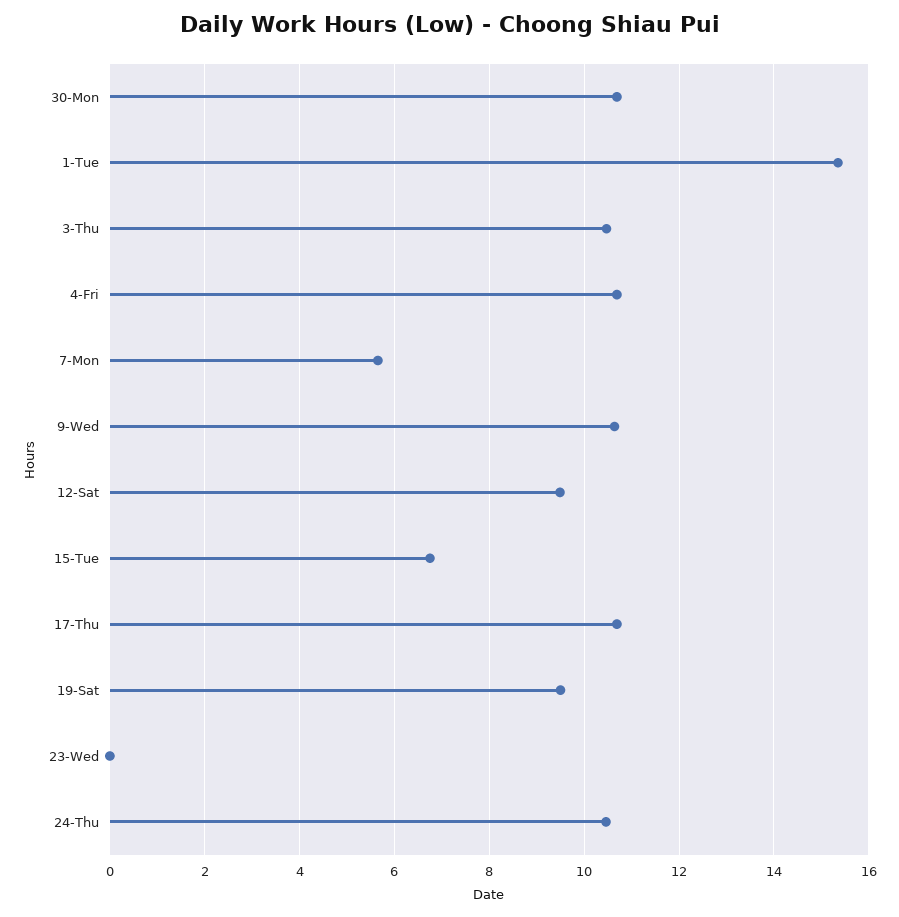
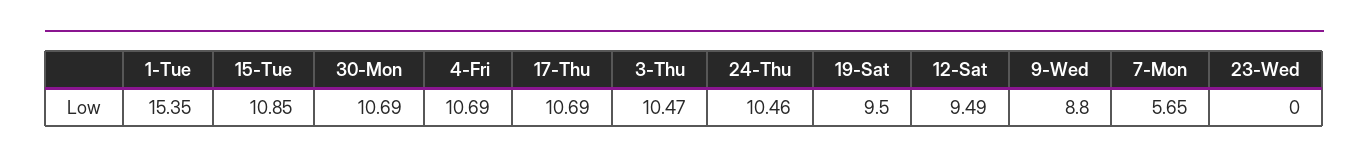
9-Wed: 10.6 -> 8.8
15-Tue: 6.8 -> 10.85

